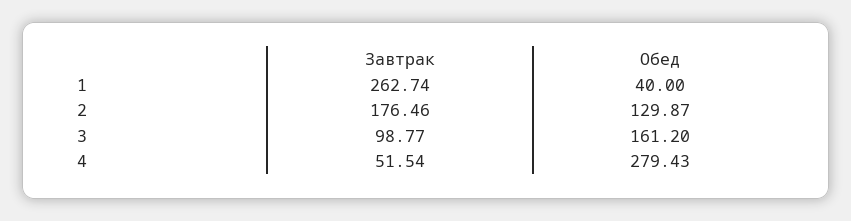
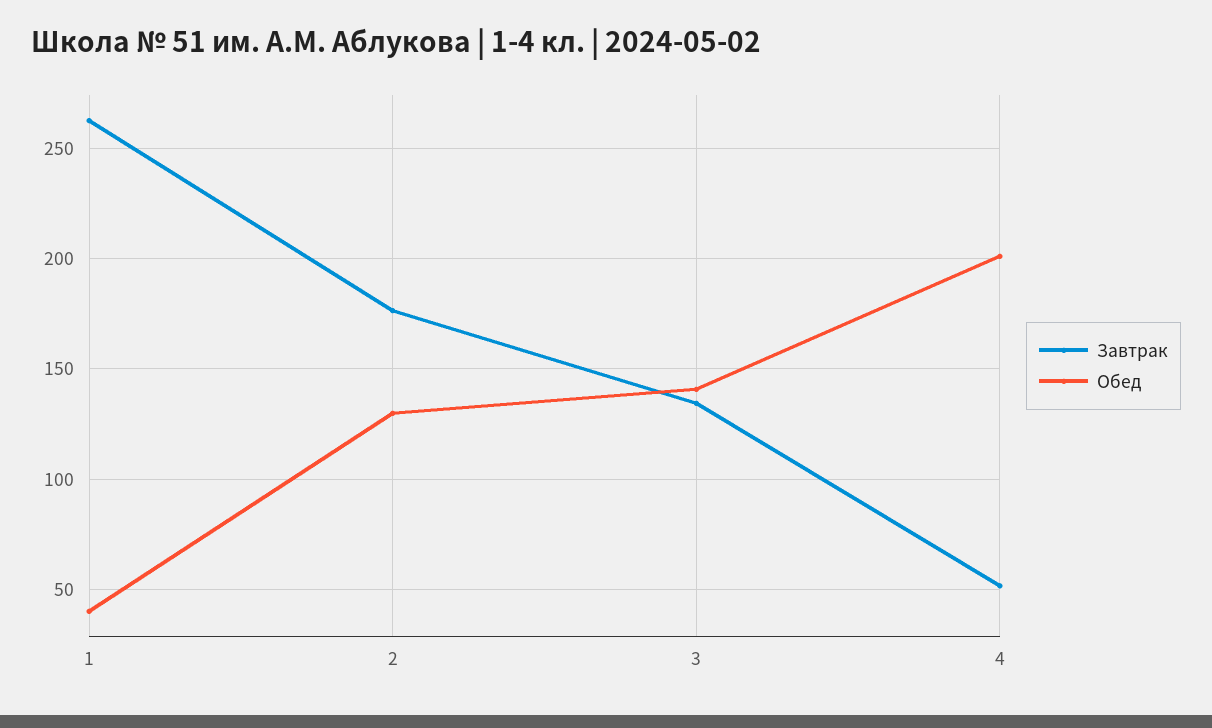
Завтрак, 3: 98.77 -> 135
Обед, 3: 161.2 -> 140
Обед, 4: 279.43 -> 200

